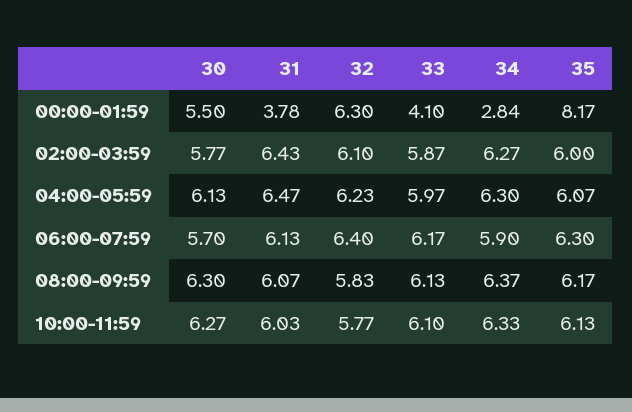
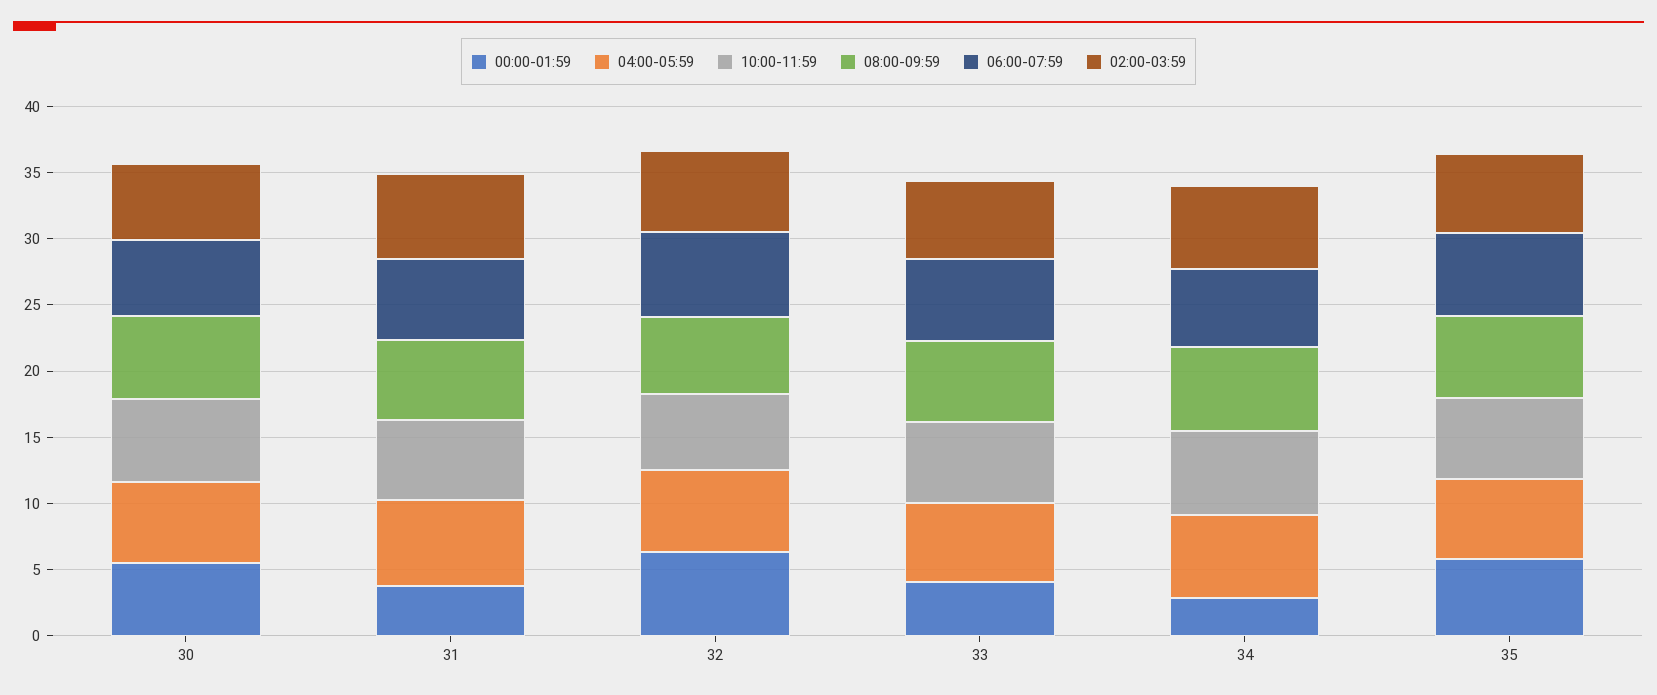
00:00-01:59, 35: 8.17 -> 6

